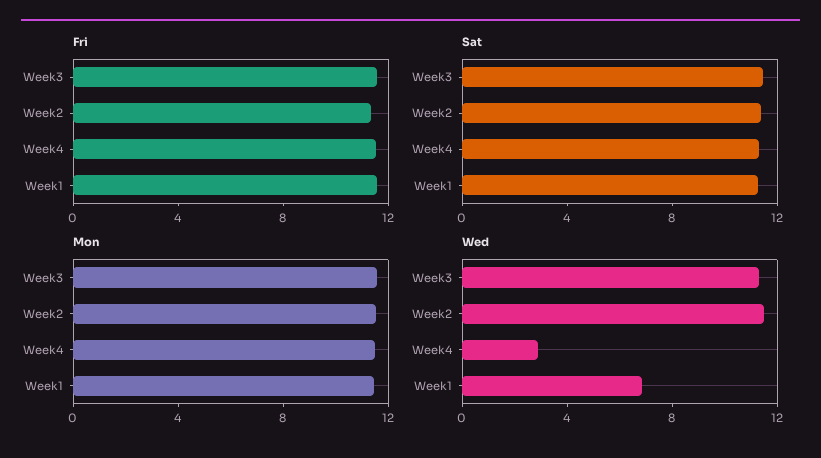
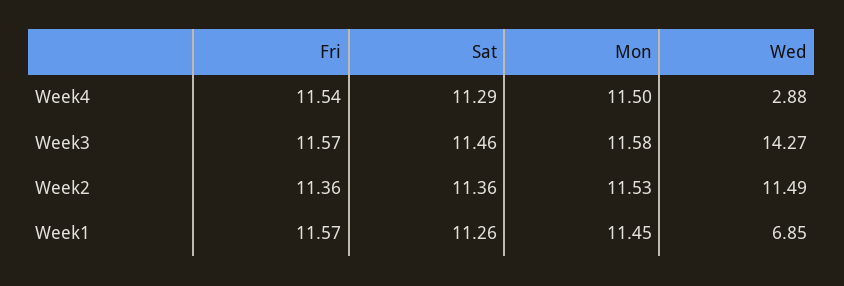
Wed, Week3: 11 -> 14.27

